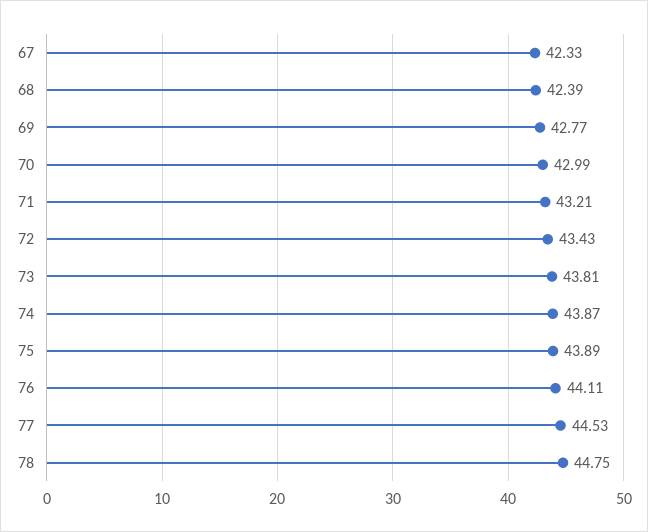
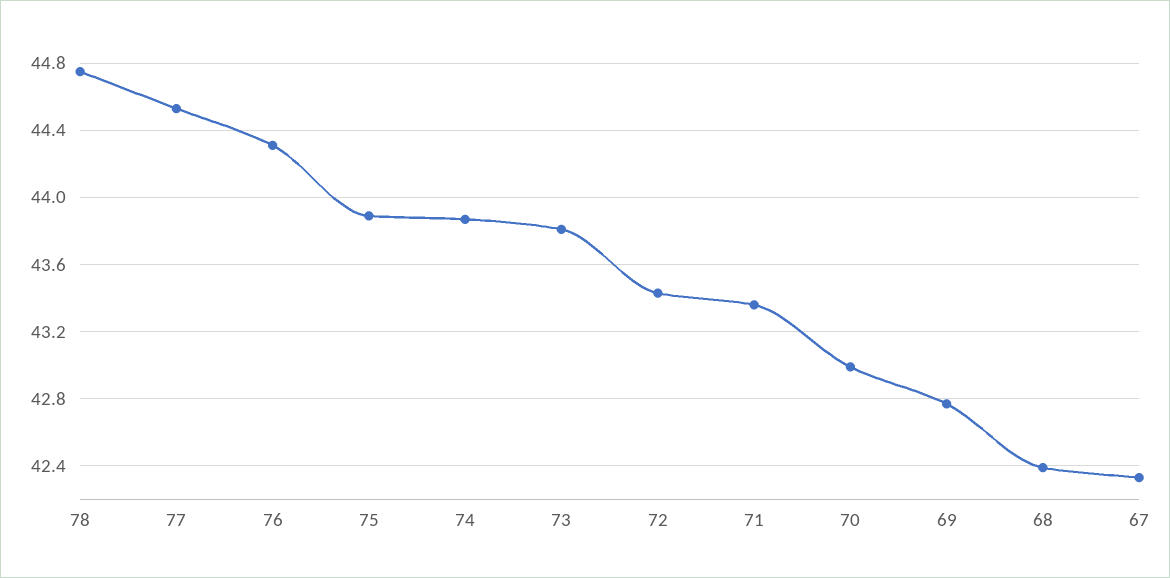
71: 43.21 -> 43.35
76: 44.11 -> 44.3

